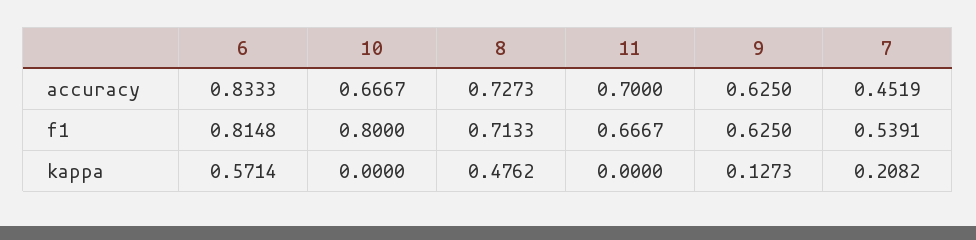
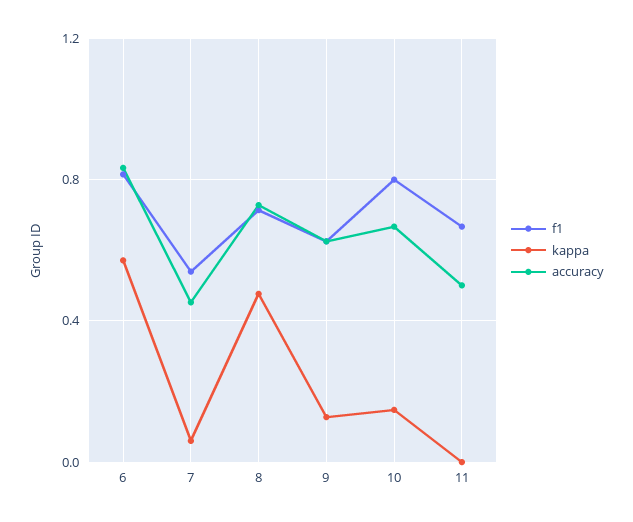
accuracy, 11: 0.7 -> 0.5
kappa, 10: 0 -> 0.15
kappa, 7: 0.2082 -> 0.05

